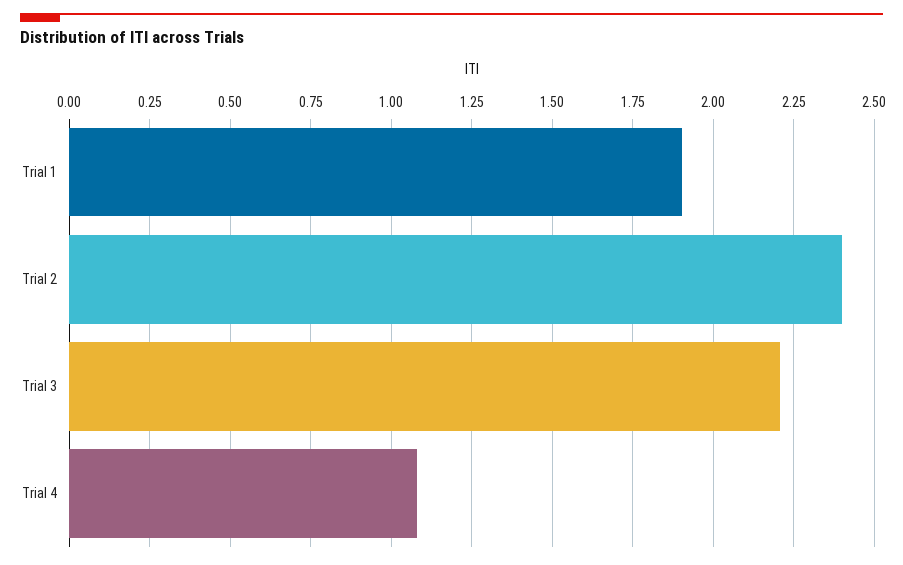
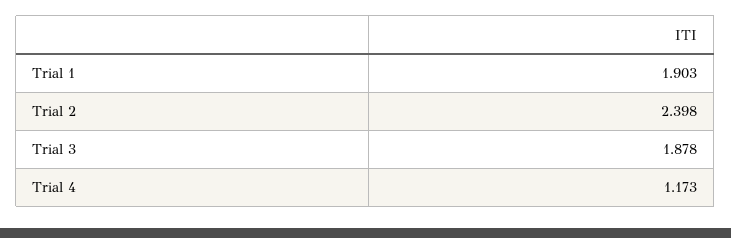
Trial 3: 2.2 -> 1.878
Trial 4: 1.075 -> 1.173

